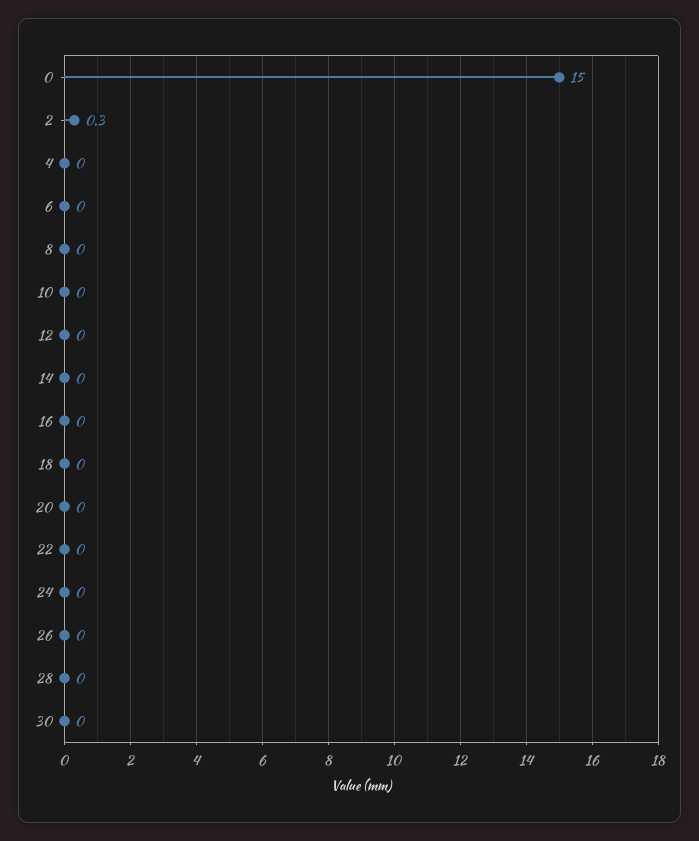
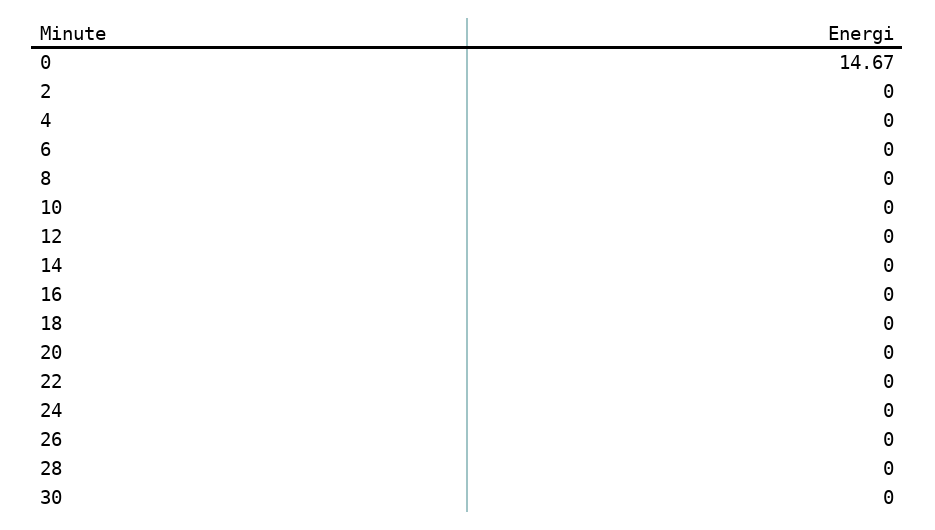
0: 15 -> 14.67
2: 0.3 -> 0

